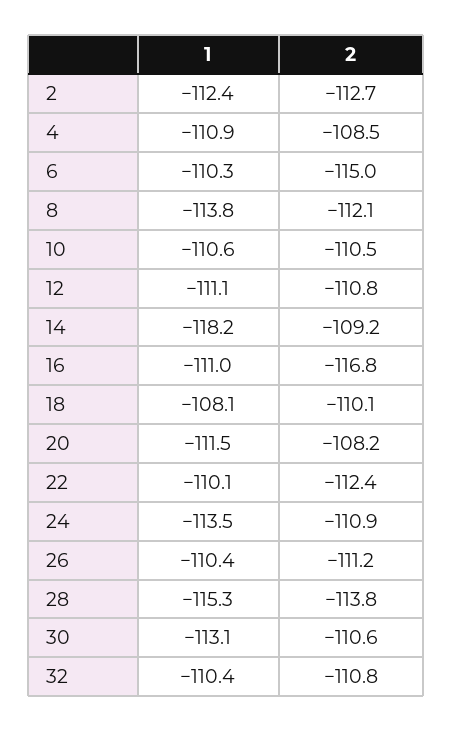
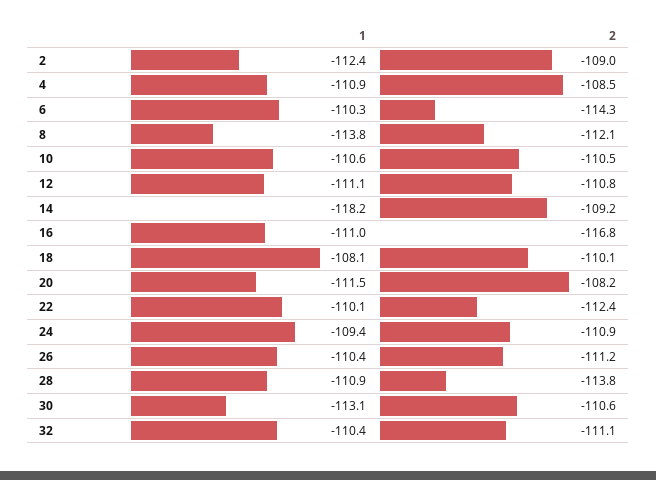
2, 2: -112.7 -> -109
2, 6: -115 -> -114.3
1, 24: -113.5 -> -109.4
1, 28: -115.3 -> -110.9
2, 32: -110.8 -> -111.1

